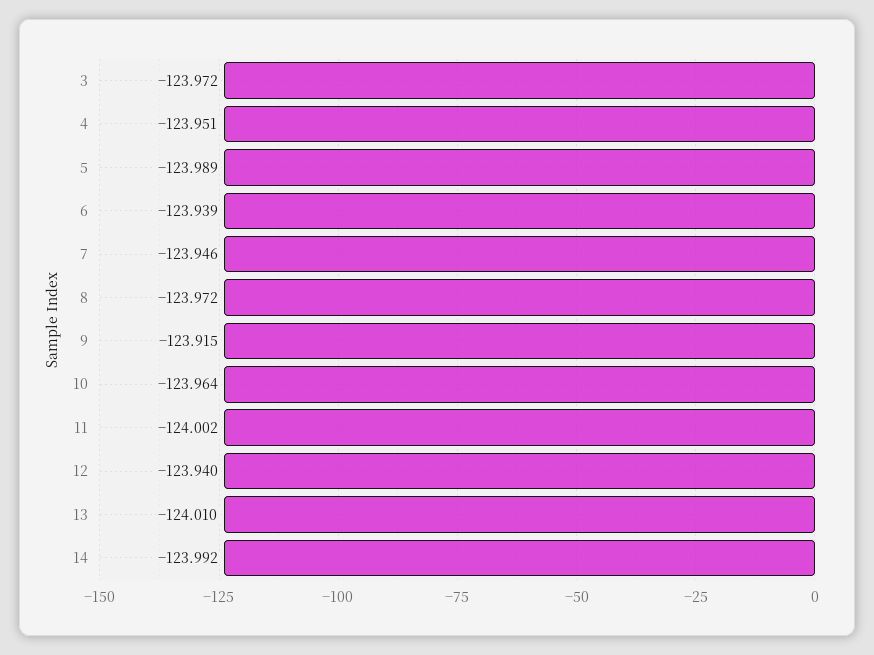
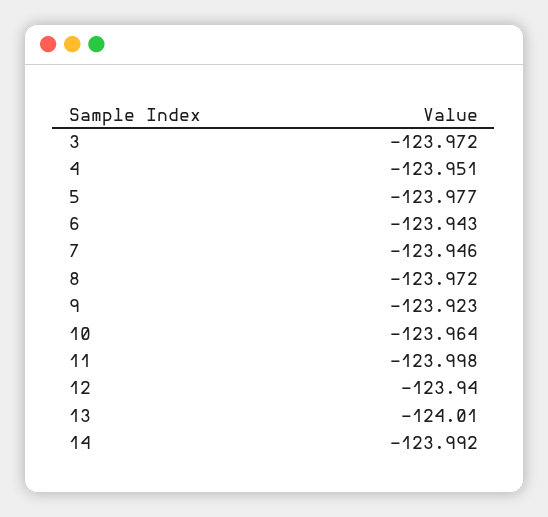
5: -123.989 -> -123.977
6: -123.939 -> -123.943
9: -123.915 -> -123.923
11: -124.002 -> -123.998

